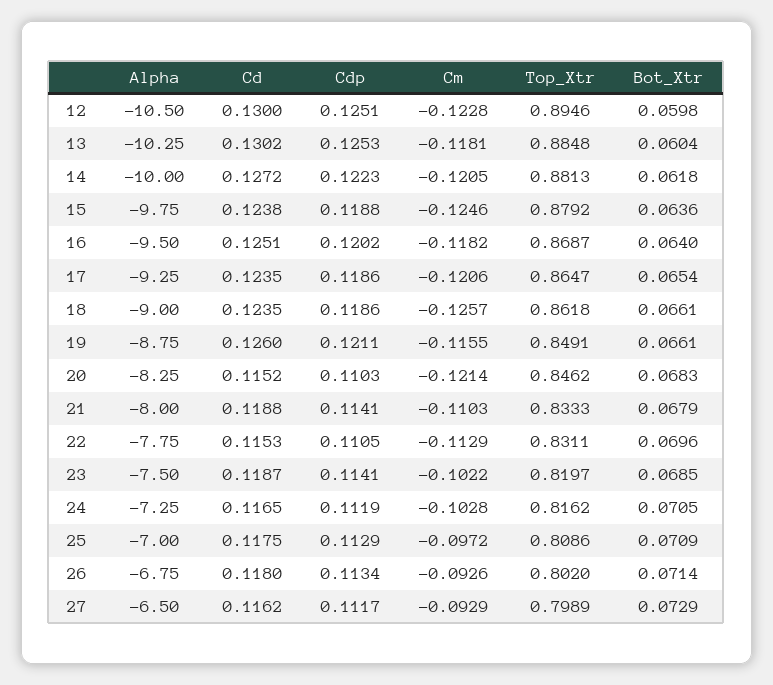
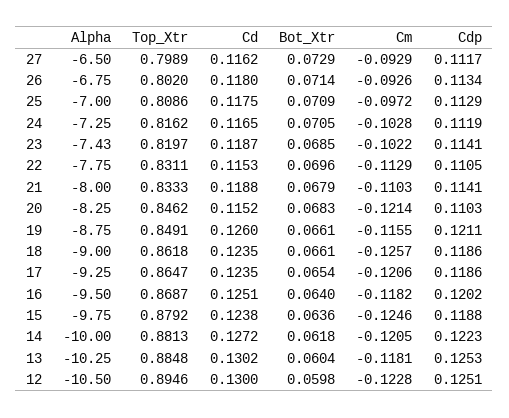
Alpha, 23: -7.5 -> -7.43

